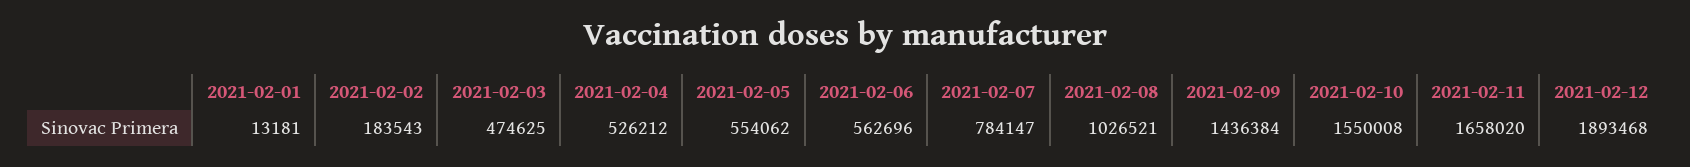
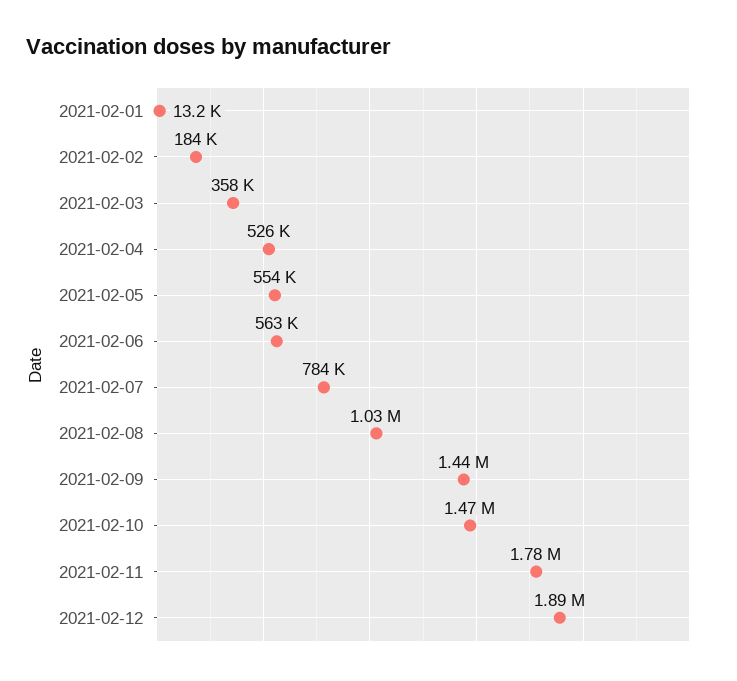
2021-02-03: 474625 -> 358000
2021-02-10: 1550008 -> 1470000
2021-02-11: 1658020 -> 1780000

